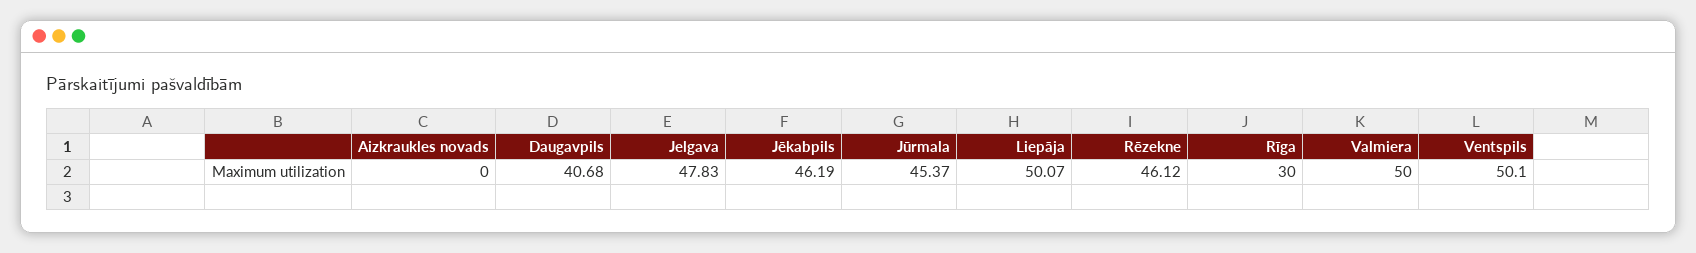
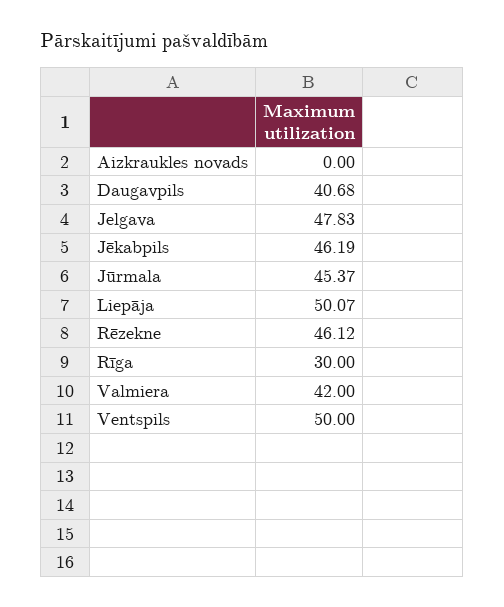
Valmiera: 50 -> 42
Ventspils: 50.1 -> 50

